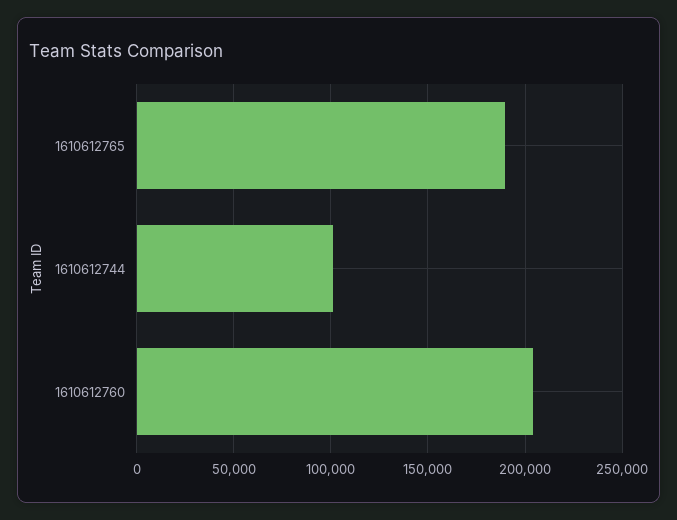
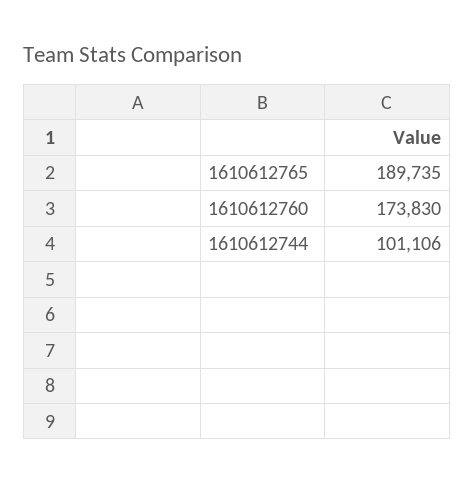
1610612760: 205000 -> 173830

